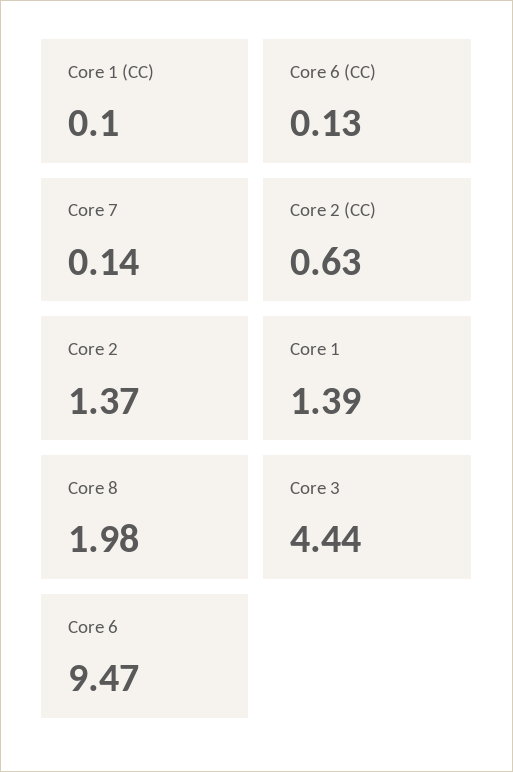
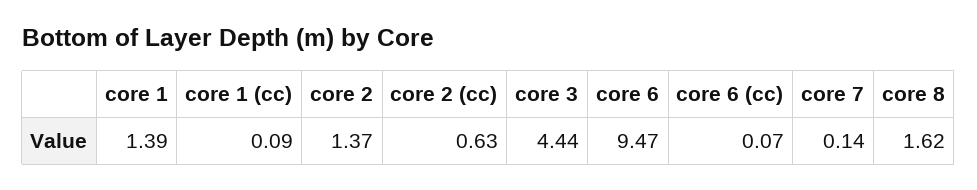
Core 1 (CC): 0.1 -> 0.09
Core 6 (CC): 0.13 -> 0.07
Core 8: 1.98 -> 1.62

